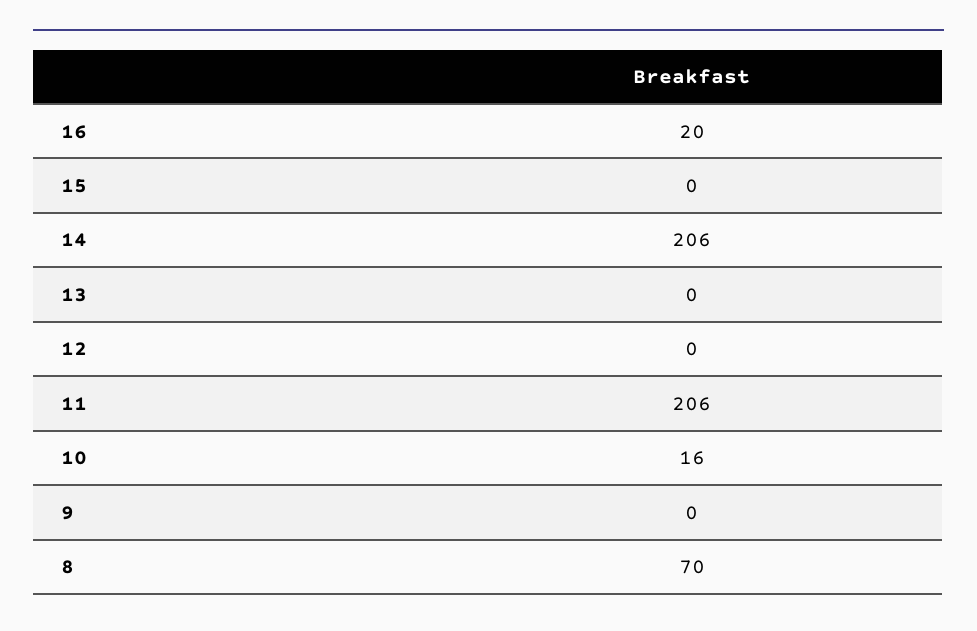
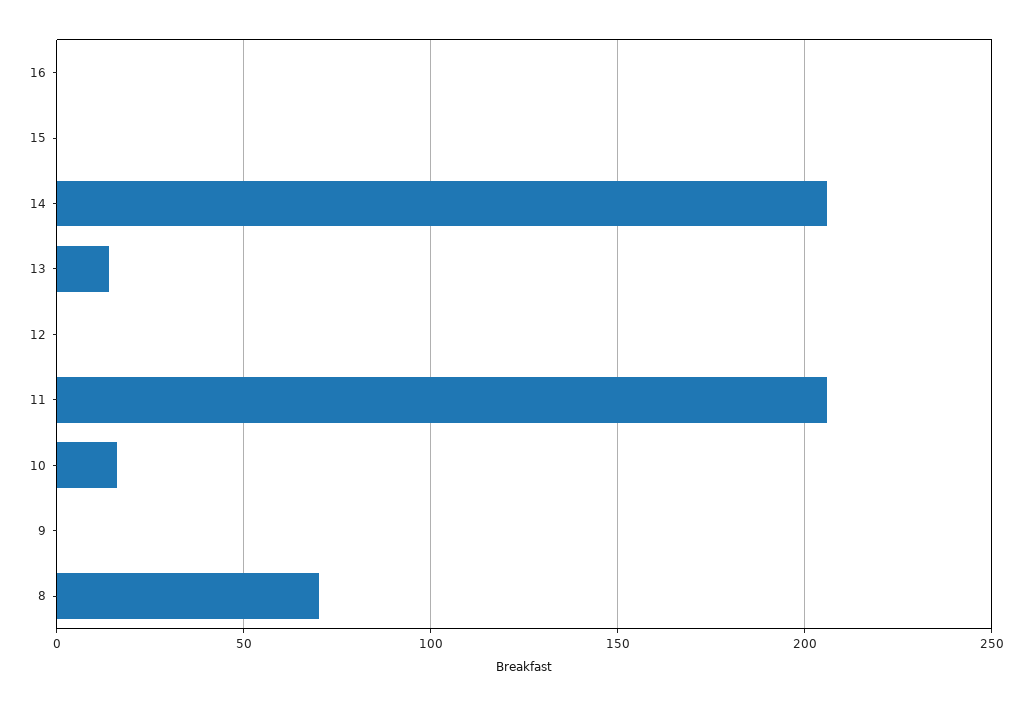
16: 20 -> 0
13: 0 -> 15

